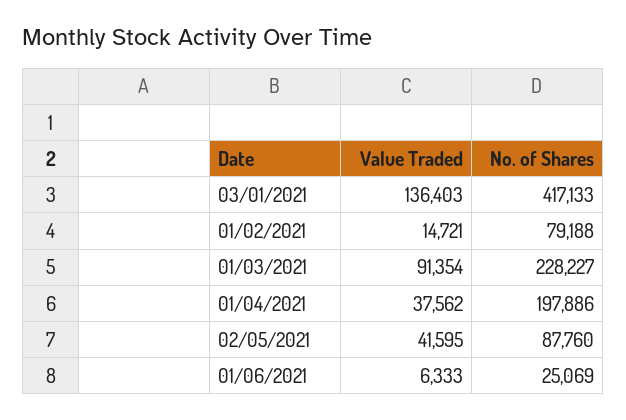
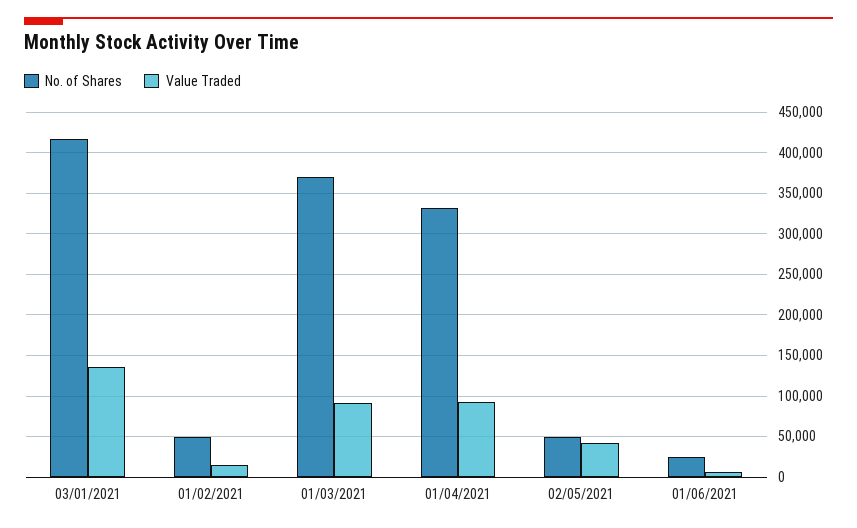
No. of Shares, 01/02/2021: 79188 -> 50000
No. of Shares, 01/03/2021: 228227 -> 370000
Value Traded, 01/04/2021: 37562 -> 90000
No. of Shares, 01/04/2021: 197886 -> 330000
No. of Shares, 02/05/2021: 87760 -> 50000

